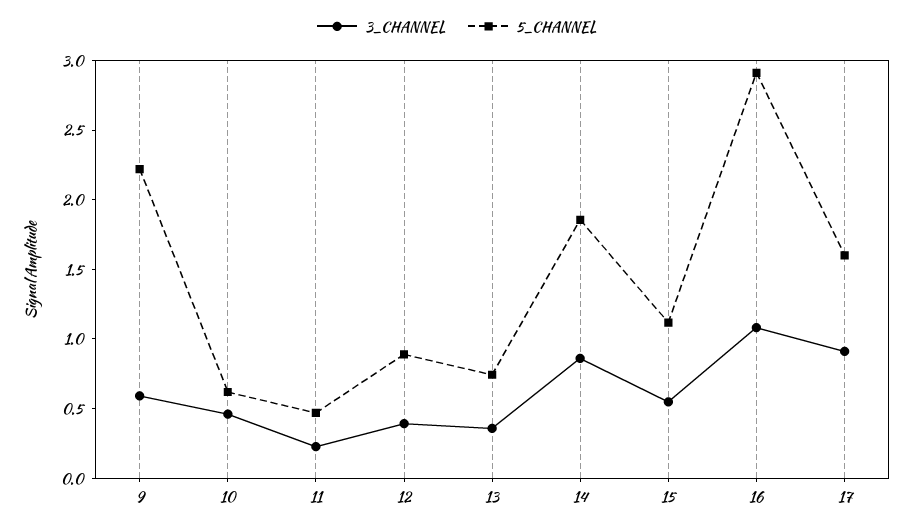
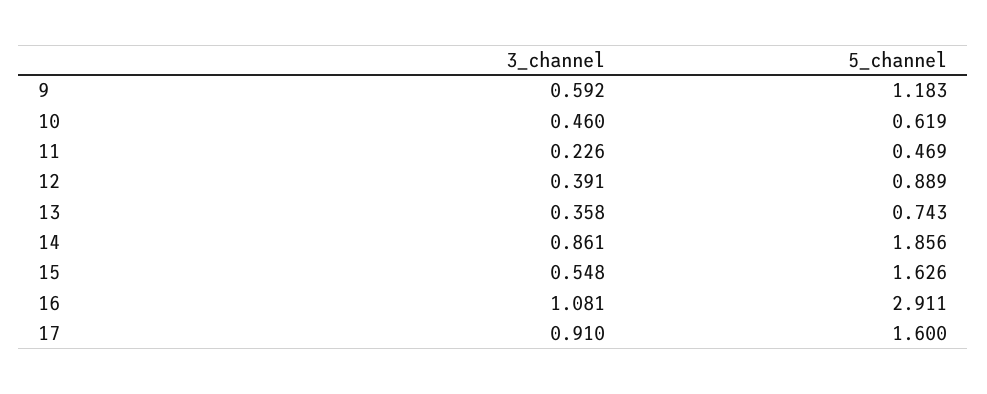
5_CHANNEL, 9: 2.2 -> 1.183
5_CHANNEL, 15: 1.1 -> 1.626

